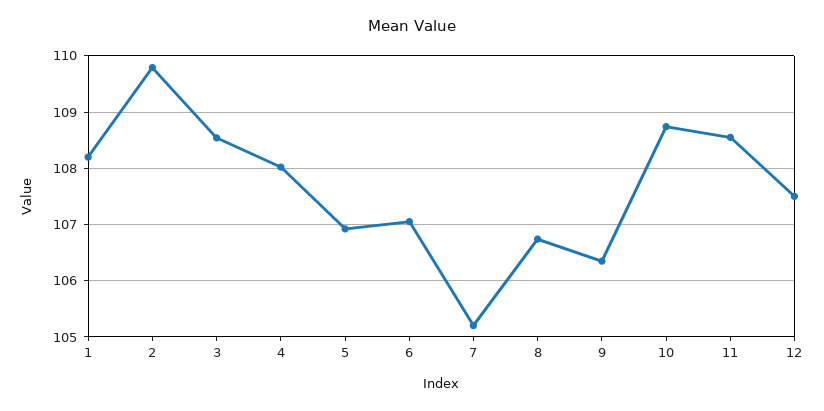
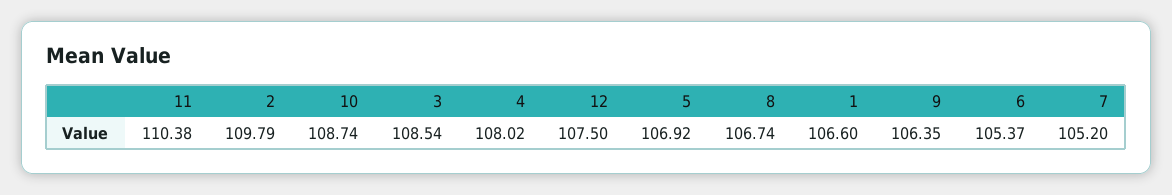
1: 108.2 -> 106.6
6: 107 -> 105.37
11: 108.6 -> 110.38

